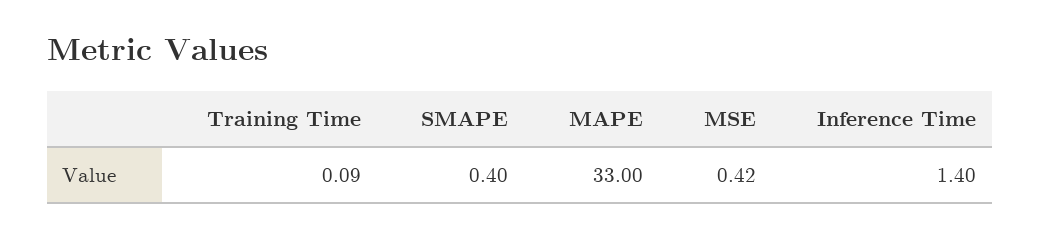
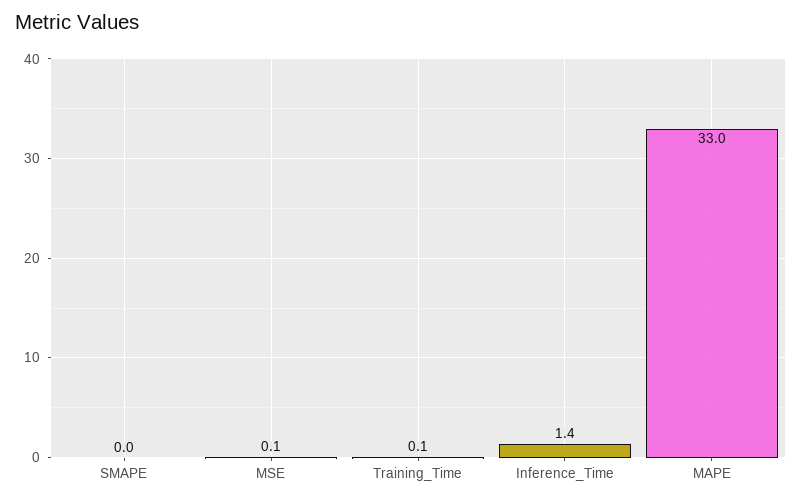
SMAPE: 0.4 -> 0
MSE: 0.42 -> 0.1

